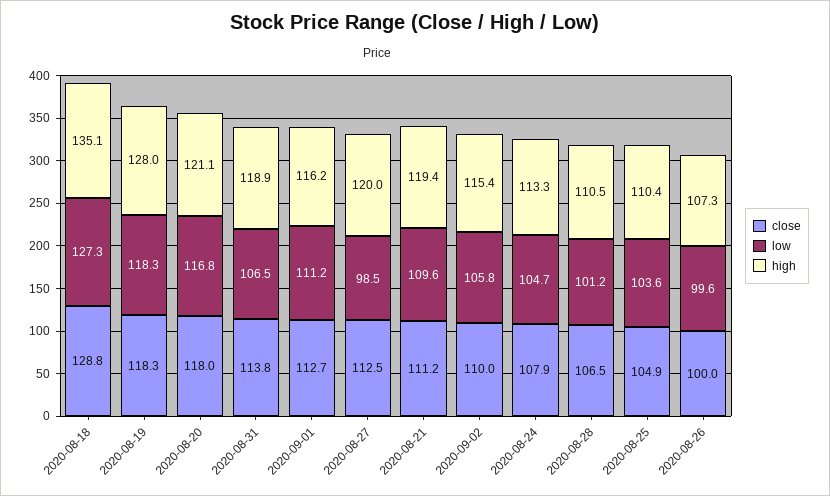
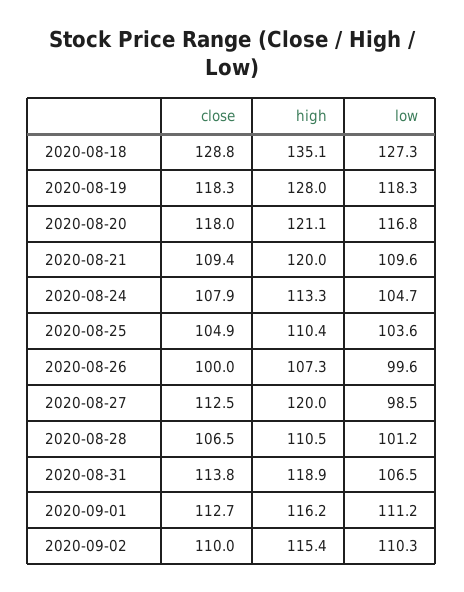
close, 2020-08-21: 111.2 -> 109.4
high, 2020-08-21: 119.4 -> 120
low, 2020-09-02: 105.8 -> 110.3

